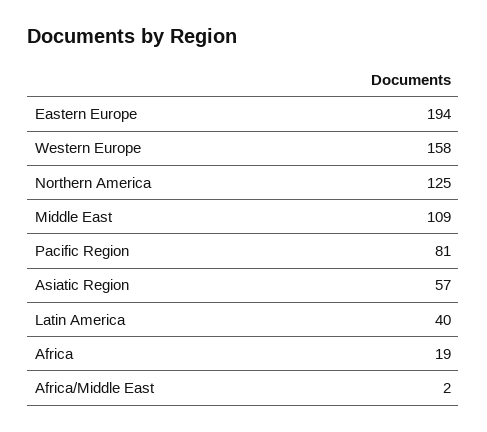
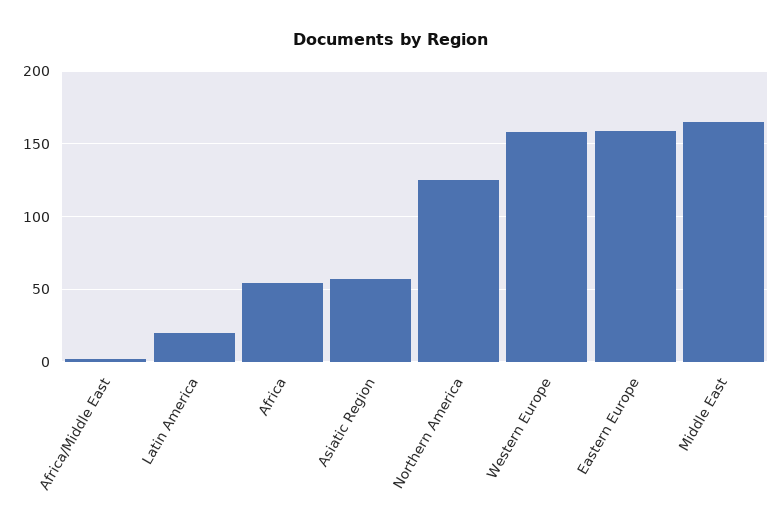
Eastern Europe: 194 -> 160
Middle East: 109 -> 165
Pacific Region: 81 -> none
Latin America: 40 -> 20
Africa: 19 -> 55

